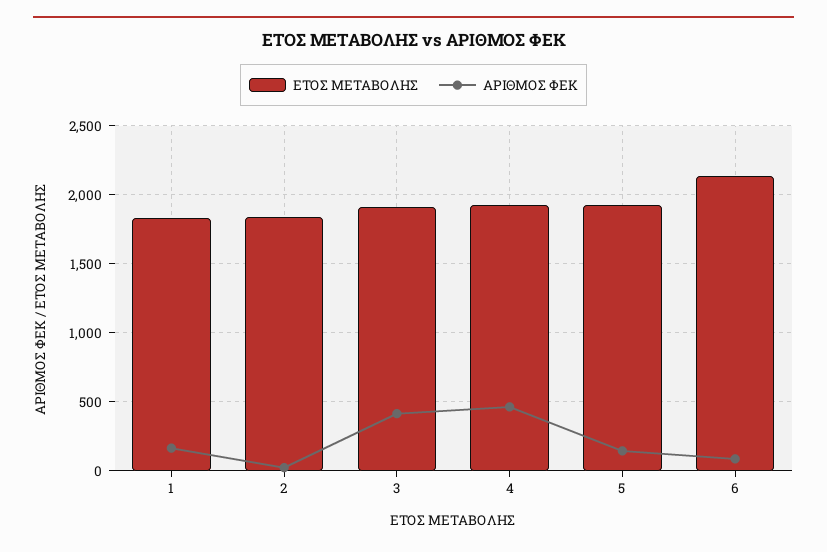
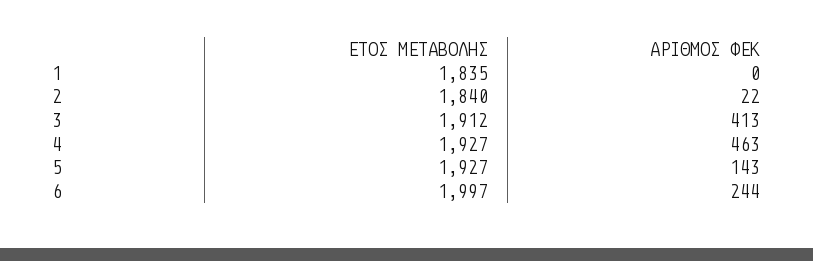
ΑΡΙΘΜΟΣ ΦΕΚ, 1: 150 -> 0
ΕΤΟΣ ΜΕΤΑΒΟΛΗΣ, 6: 2150 -> 1997
ΑΡΙΘΜΟΣ ΦΕΚ, 6: 100 -> 244

